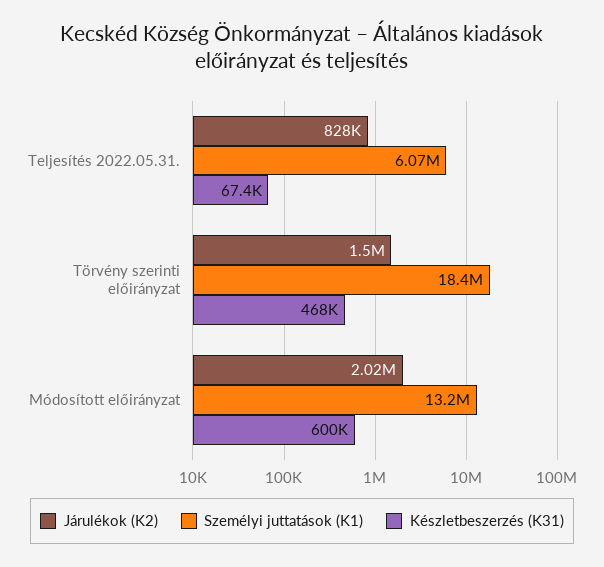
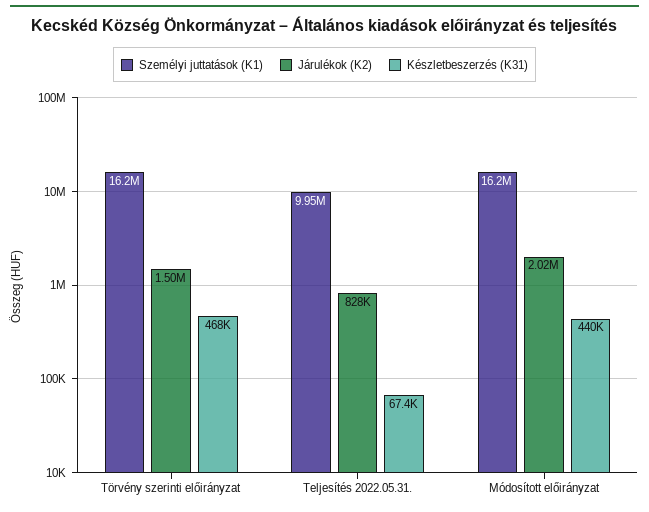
Személyi juttatások (K1), Teljesítés 2022.05.31.: 6070000 -> 9950000
Személyi juttatások (K1), Törvény szerinti előirányzat: 18400000 -> 16200000
Személyi juttatások (K1), Módosított előirányzat: 13200000 -> 16200000
Készletbeszerzés (K31), Módosított előirányzat: 600000 -> 440000

